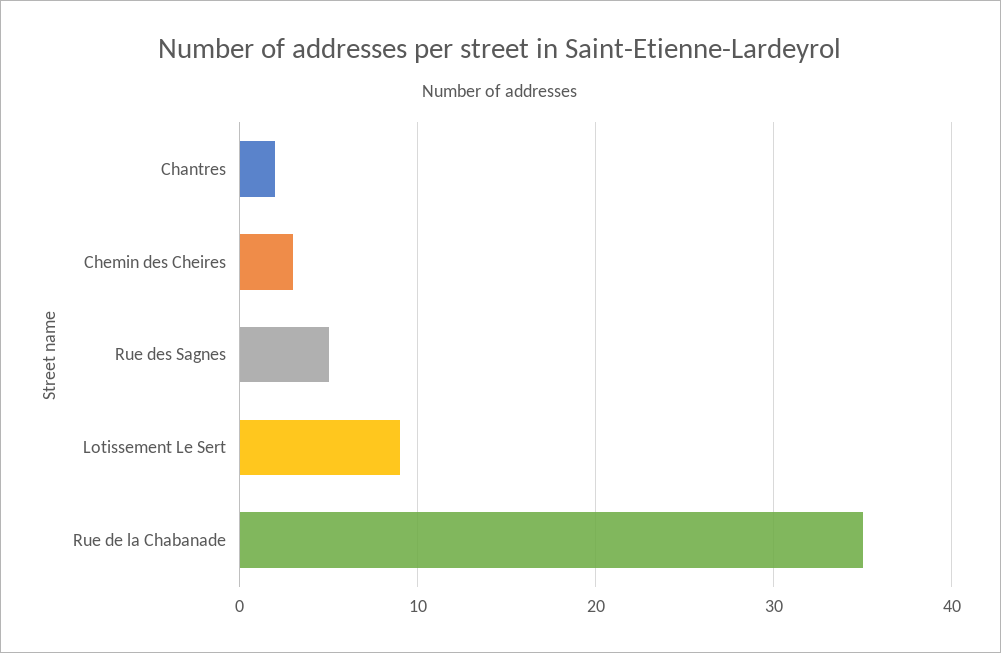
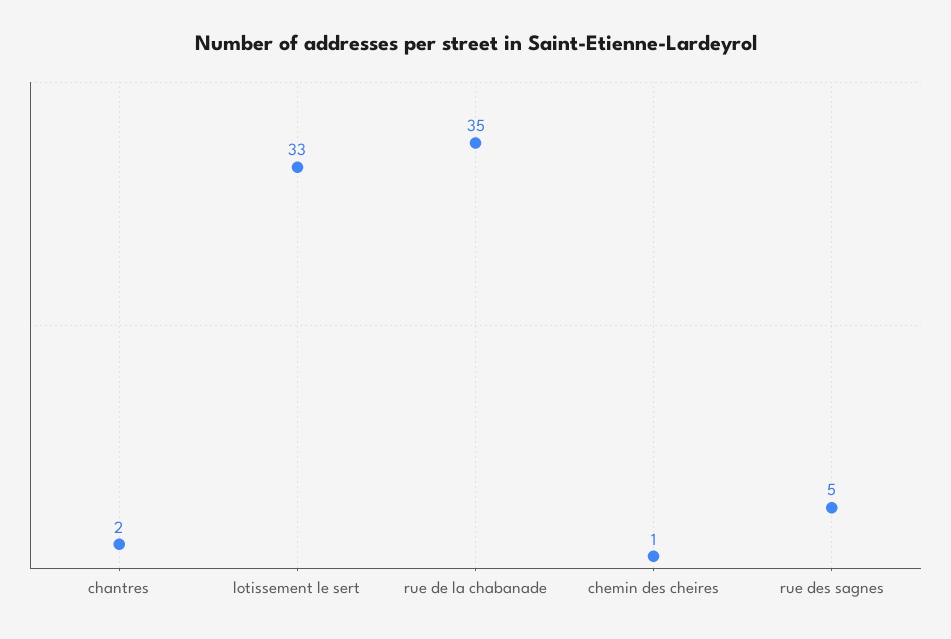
Chemin des Cheires: 3 -> 1
Lotissement Le Sert: 9 -> 33

